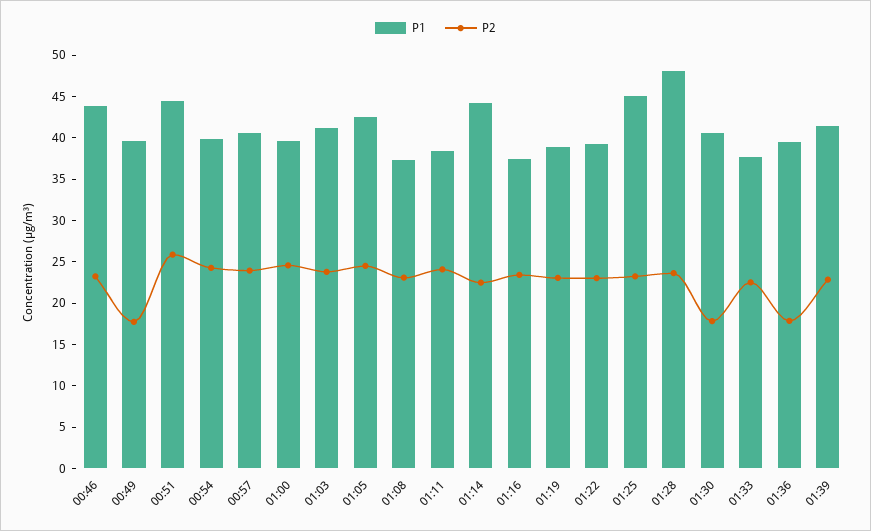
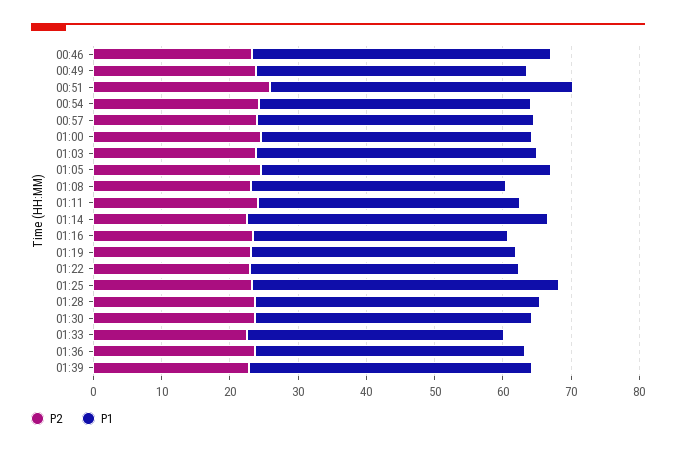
P2, 00:49: 18 -> 24
P1, 01:28: 48 -> 42
P2, 01:30: 18 -> 24
P2, 01:36: 18 -> 24

